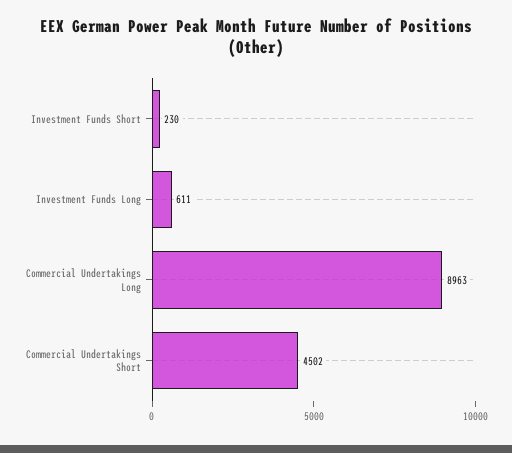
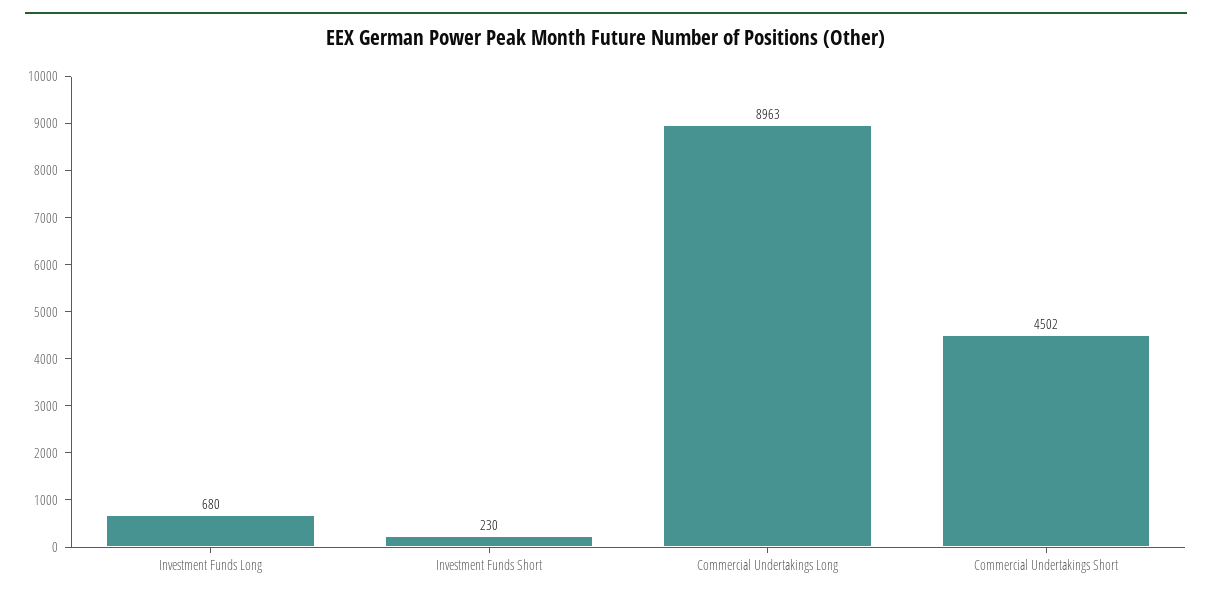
Investment Funds Long: 611 -> 680

